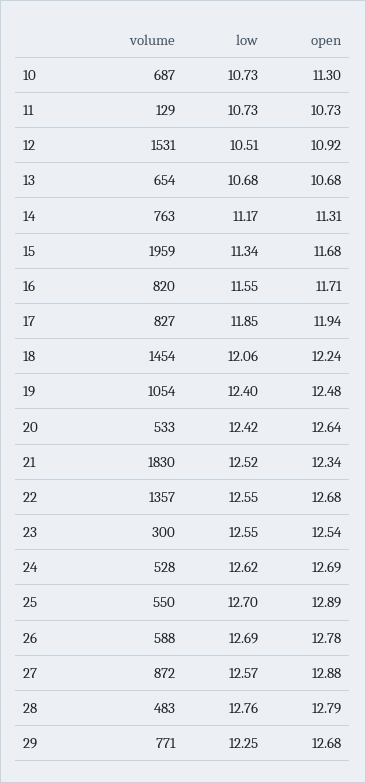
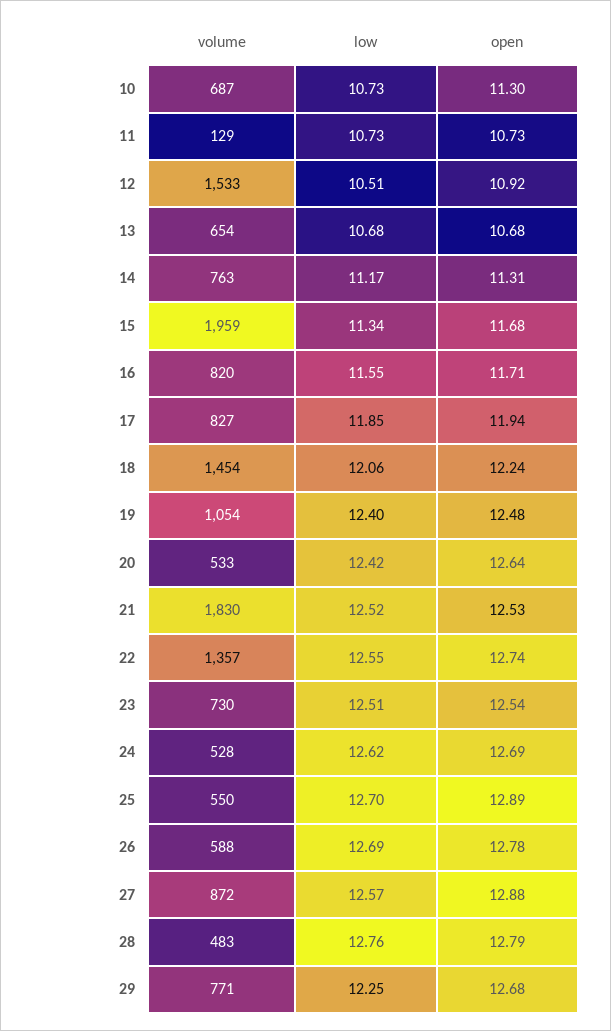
volume, 12: 1531 -> 1533
open, 21: 12.34 -> 12.53
open, 22: 12.68 -> 12.74
volume, 23: 300 -> 730
low, 23: 12.55 -> 12.51

